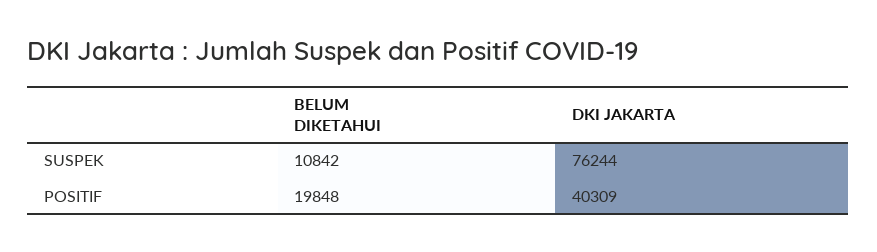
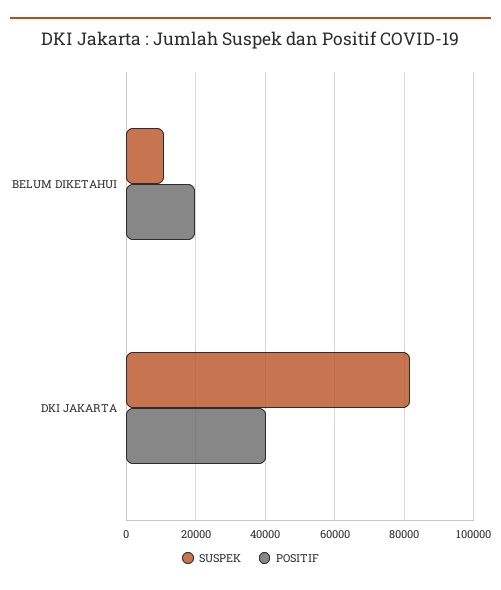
SUSPEK, DKI JAKARTA: 76244 -> 82000

